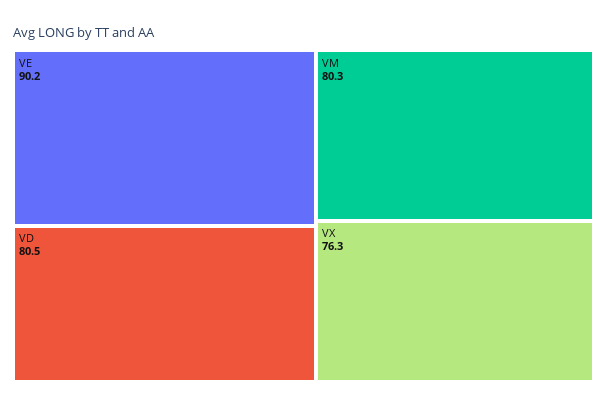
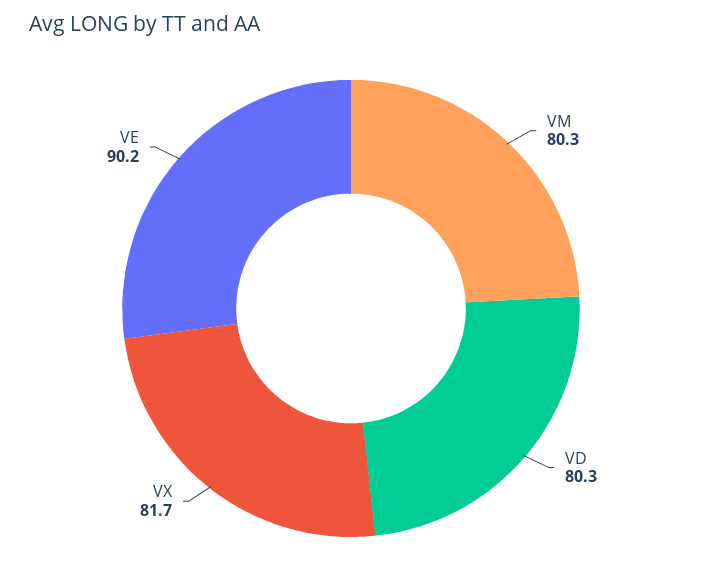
VD: 80.5 -> 80.3
VX: 76.3 -> 81.7

